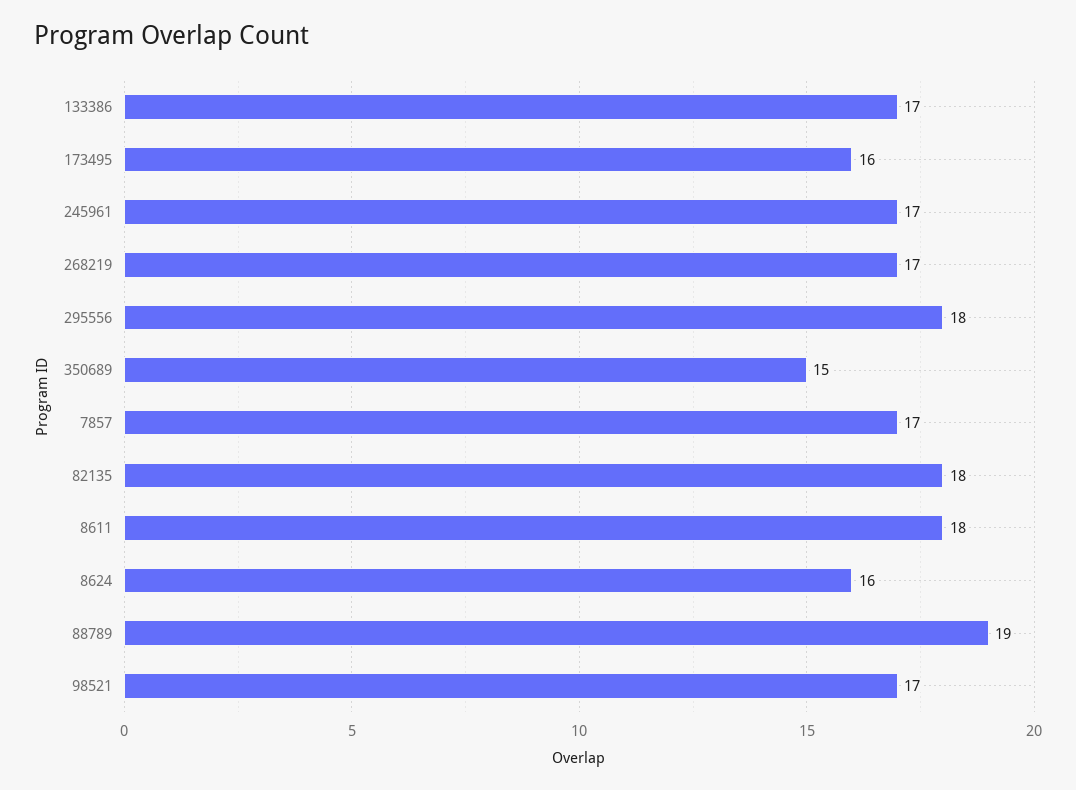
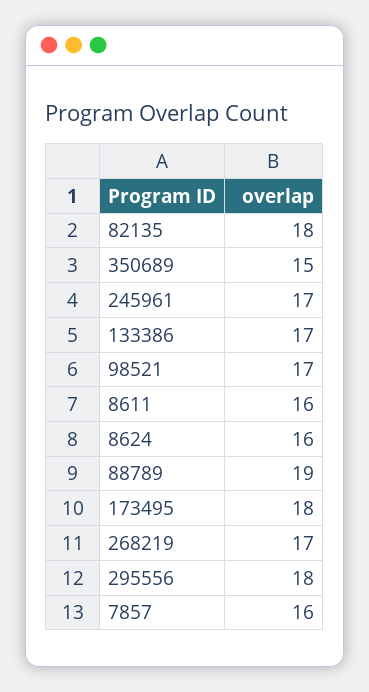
173495: 16 -> 18
7857: 17 -> 16
8611: 18 -> 16

